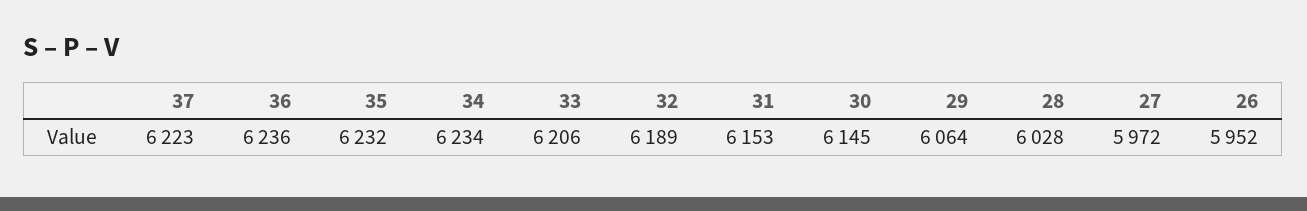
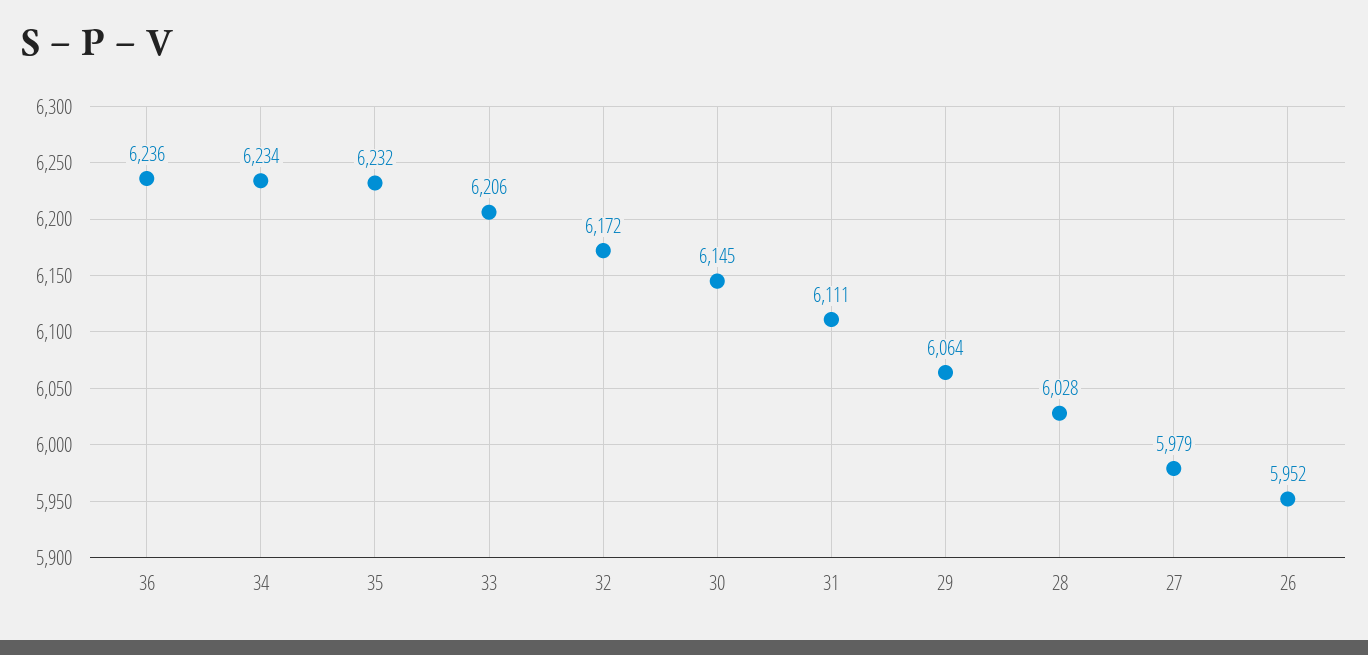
37: 6223 -> none
32: 6189 -> 6172
31: 6153 -> 6111
27: 5972 -> 5979

